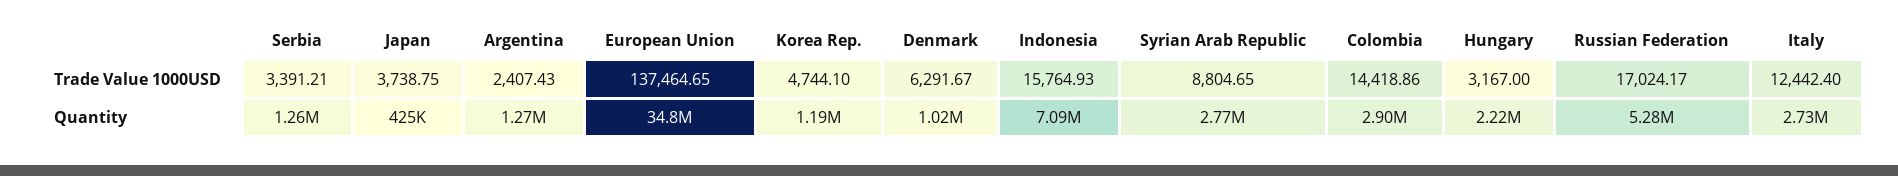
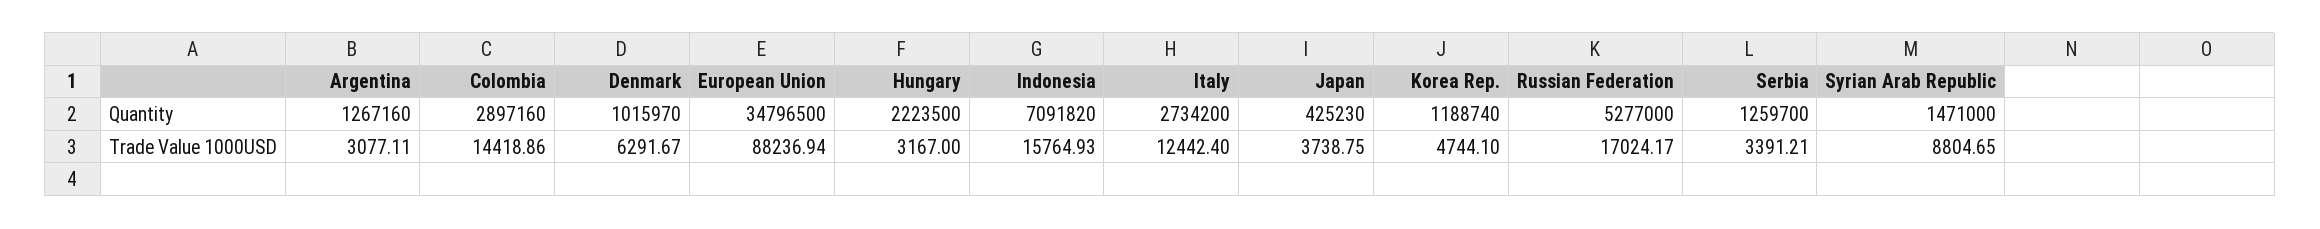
Argentina, Trade Value 1000USD: 2407.43 -> 3077.11
European Union, Trade Value 1000USD: 137464.65 -> 88236.94
Syrian Arab Republic, Quantity: 2770000 -> 1471000

